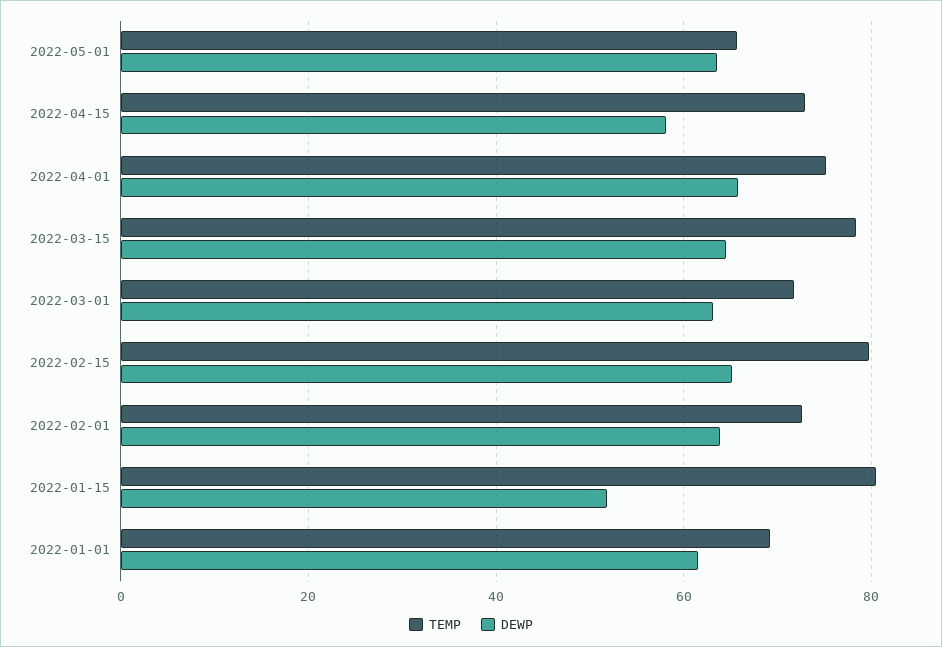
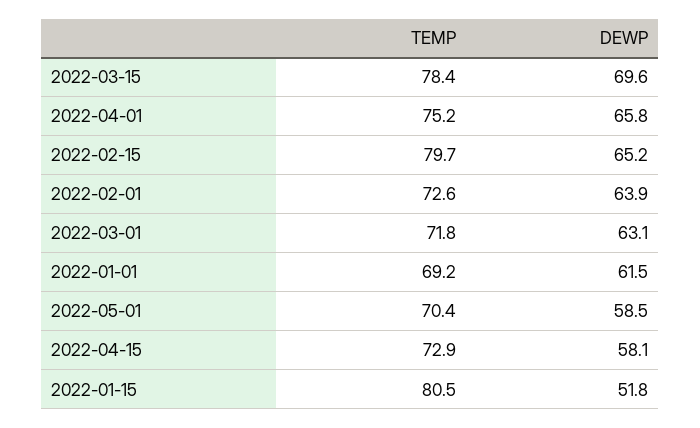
TEMP, 2022-05-01: 66 -> 70.4
DEWP, 2022-05-01: 64 -> 58.5
DEWP, 2022-03-15: 64 -> 69.6

